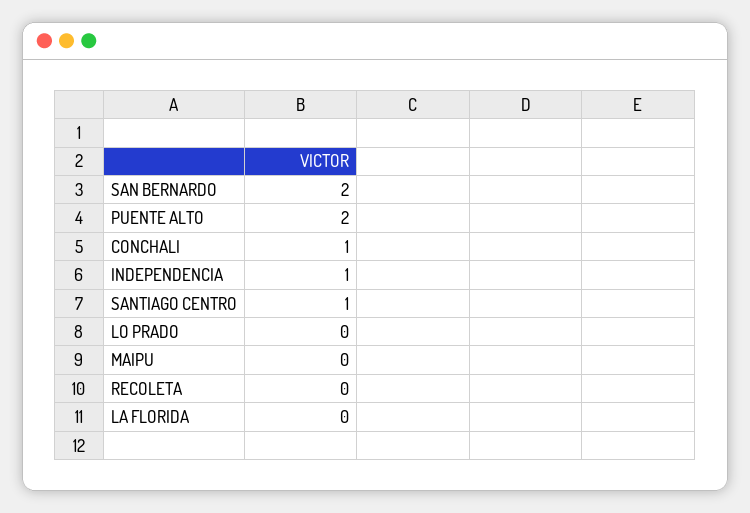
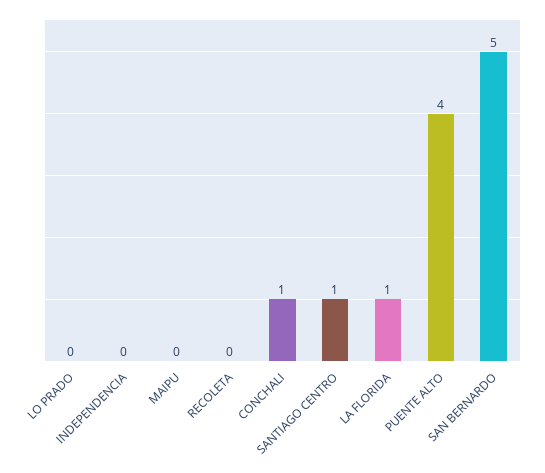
SAN BERNARDO: 2 -> 5
PUENTE ALTO: 2 -> 4
INDEPENDENCIA: 1 -> 0
LA FLORIDA: 0 -> 1

